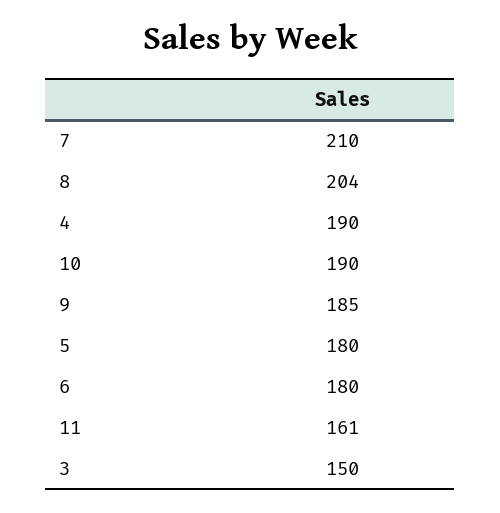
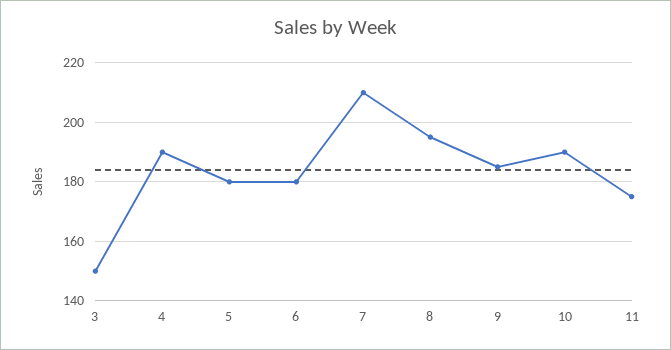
8: 204 -> 195
11: 161 -> 175

